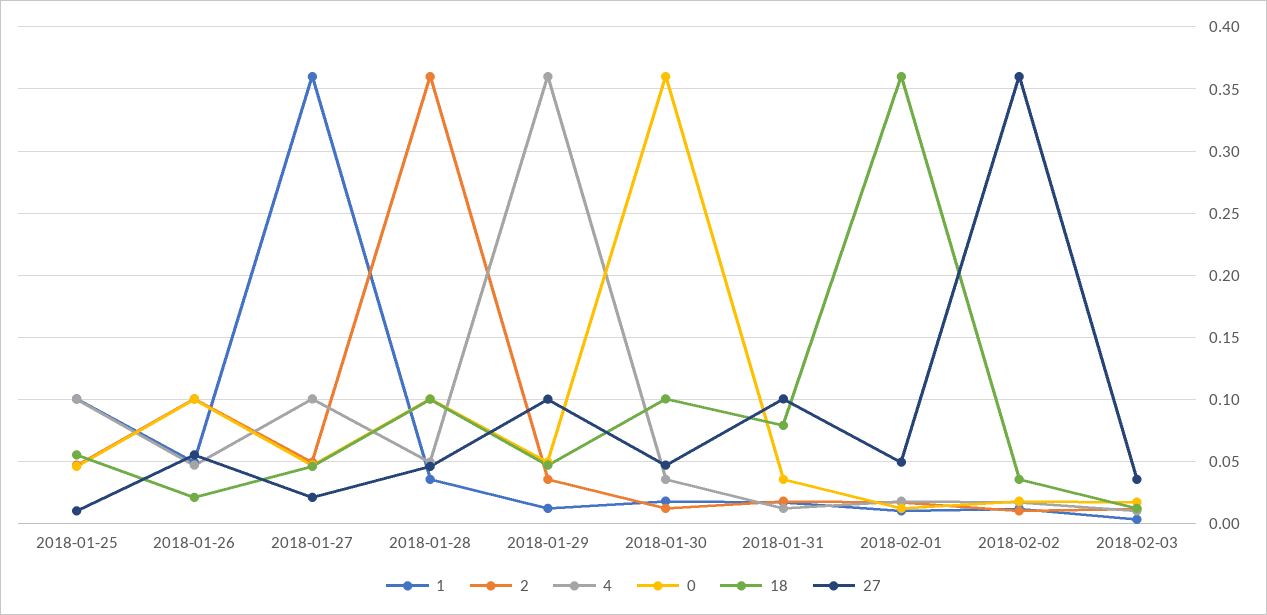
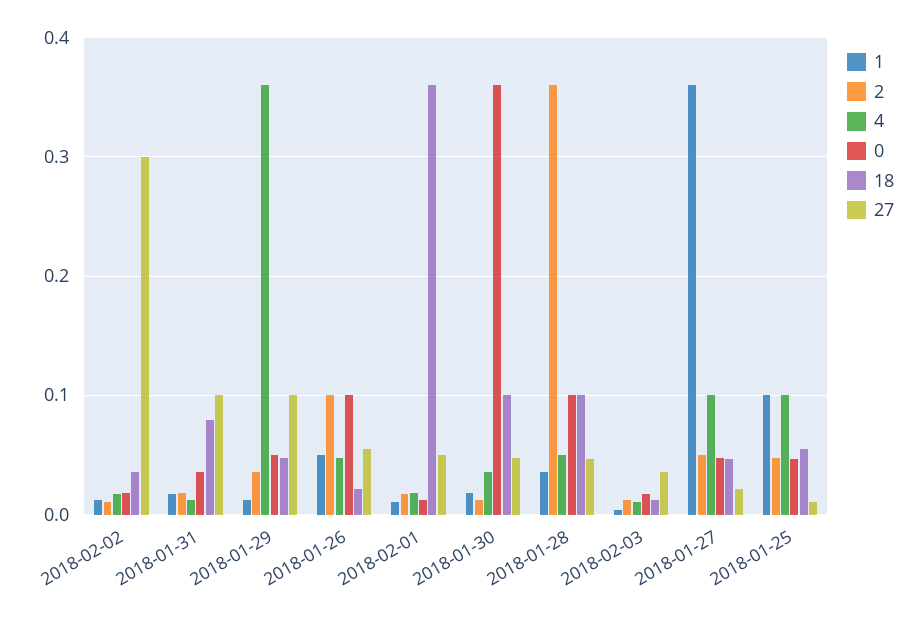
27, 2018-02-02: 0.36 -> 0.3

